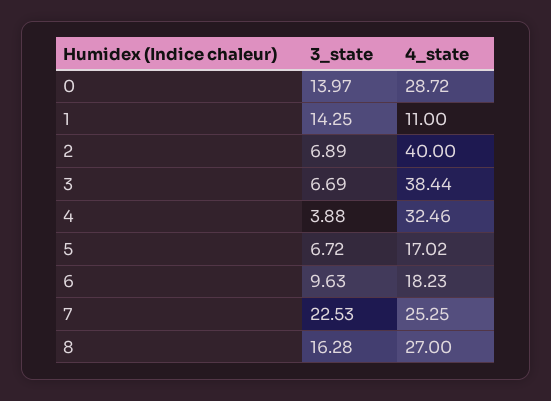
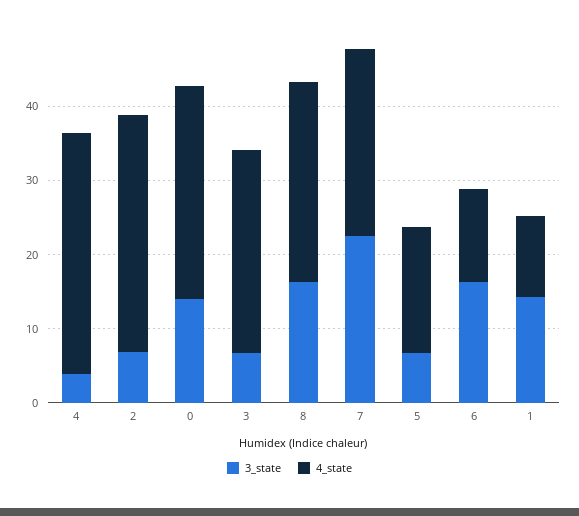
4_state, 2: 40 -> 32
4_state, 3: 38.44 -> 28
3_state, 6: 9.63 -> 16
4_state, 6: 18.23 -> 12

